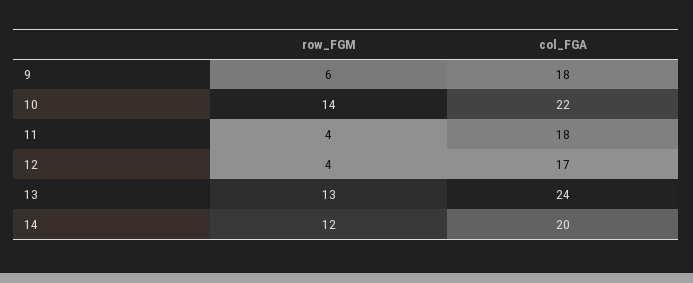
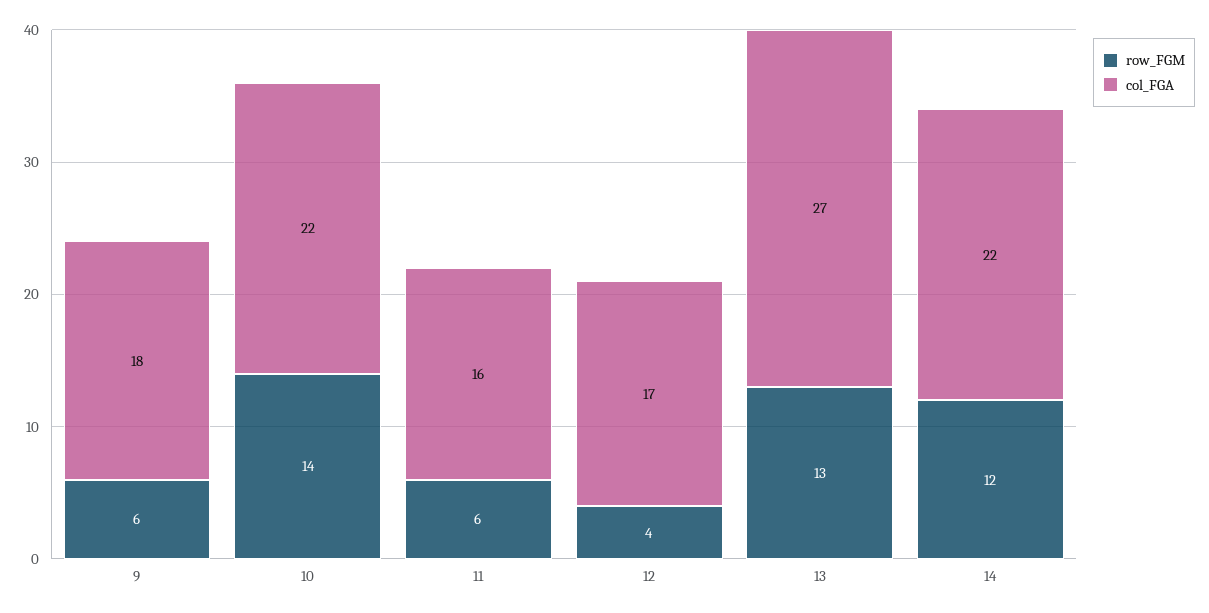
row_FGM, 11: 4 -> 6
col_FGA, 11: 18 -> 16
col_FGA, 13: 24 -> 27
col_FGA, 14: 20 -> 22

